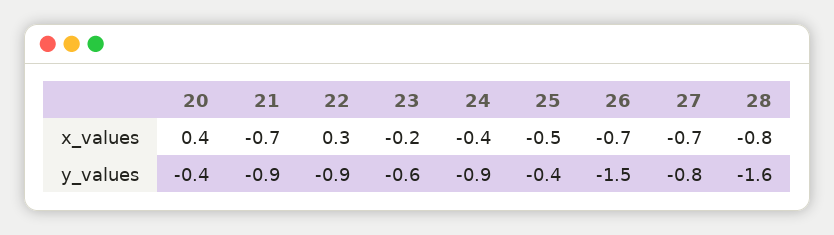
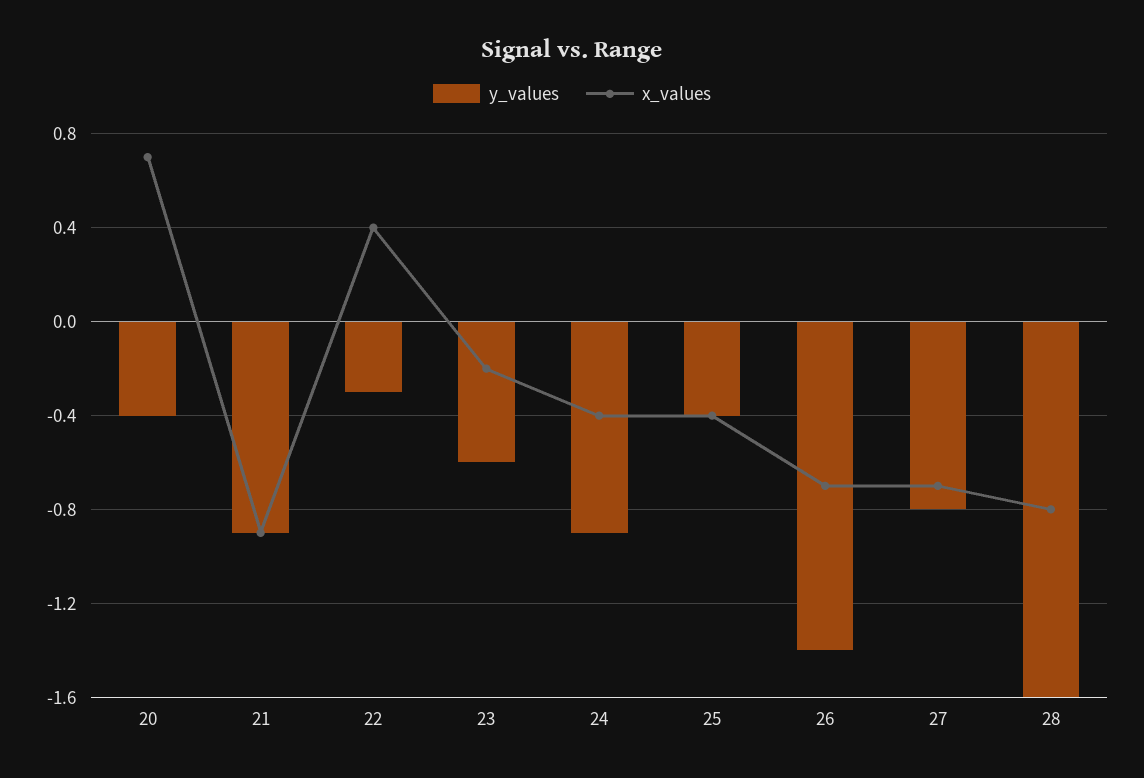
x_values, 20: 0.4 -> 0.7
x_values, 21: -0.7 -> -0.9
x_values, 22: 0.3 -> 0.4
x_values, 25: -0.5 -> -0.4
y_values, 22: -0.9 -> -0.3
y_values, 26: -1.5 -> -1.4

